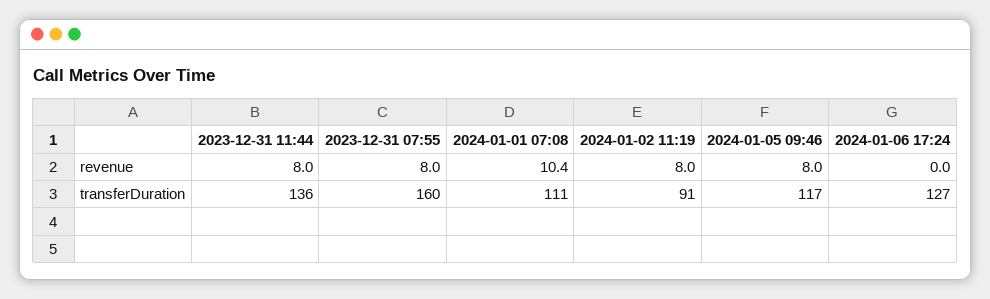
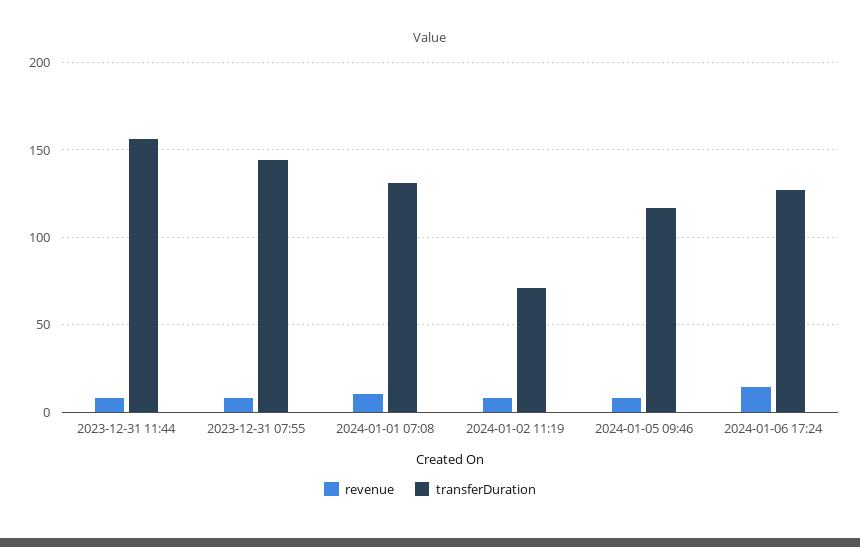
revenue, 2024-01-06 17:24: 0 -> 15
transferDuration, 2023-12-31 11:44: 136 -> 155
transferDuration, 2023-12-31 07:55: 160 -> 145
transferDuration, 2024-01-01 07:08: 111 -> 130
transferDuration, 2024-01-02 11:19: 91 -> 70

